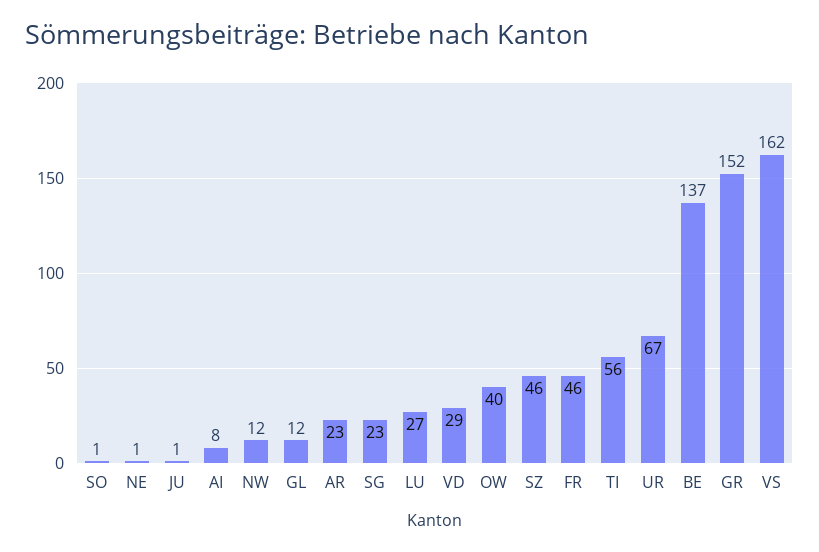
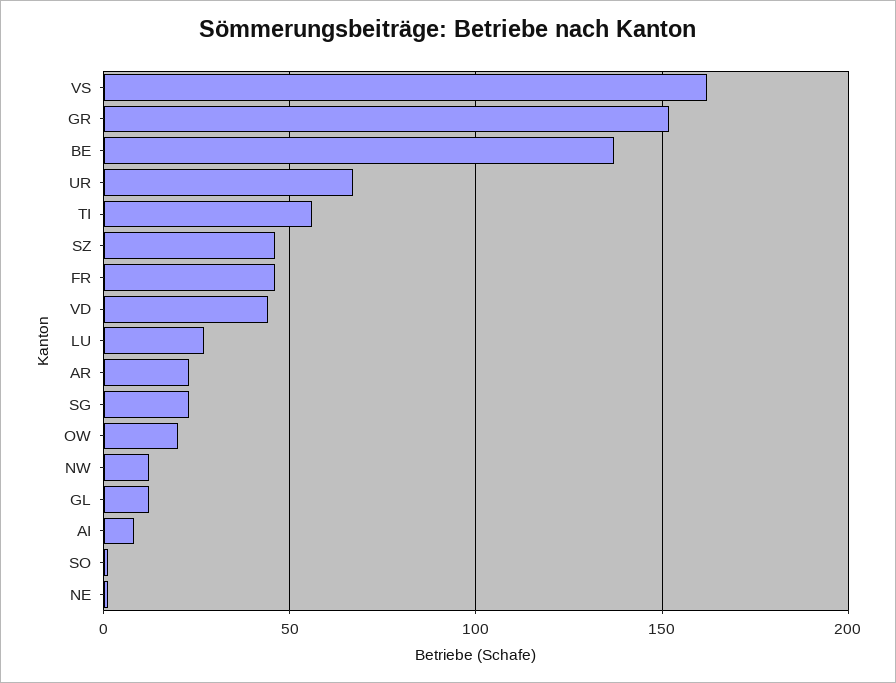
JU: 1 -> none
VD: 29 -> 45
OW: 40 -> 20

